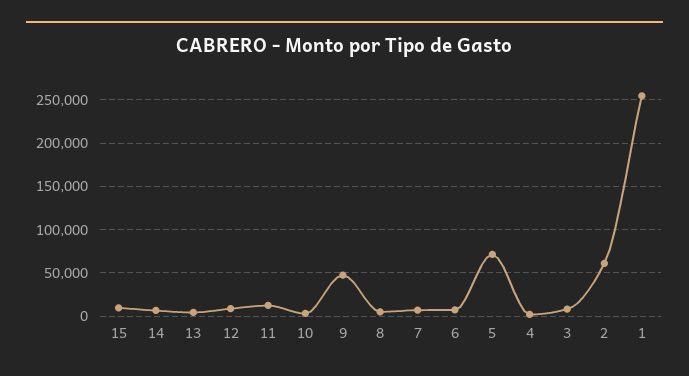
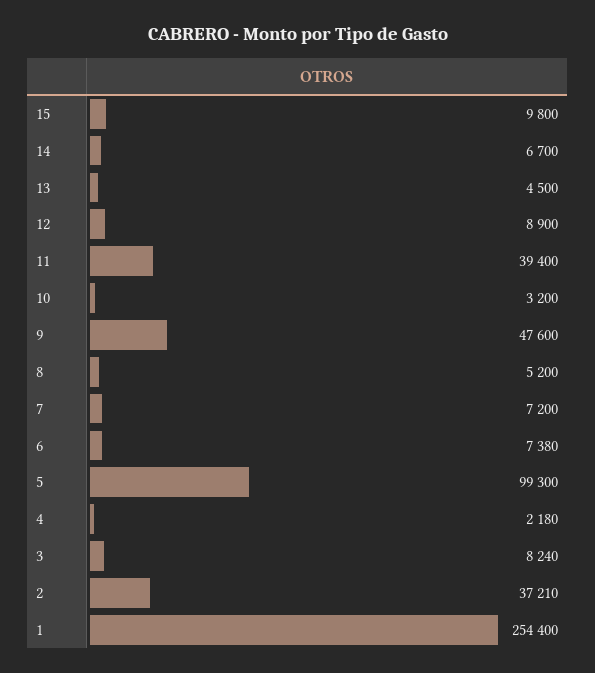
11: 10000 -> 39400
5: 70000 -> 99300
2: 60000 -> 37210

